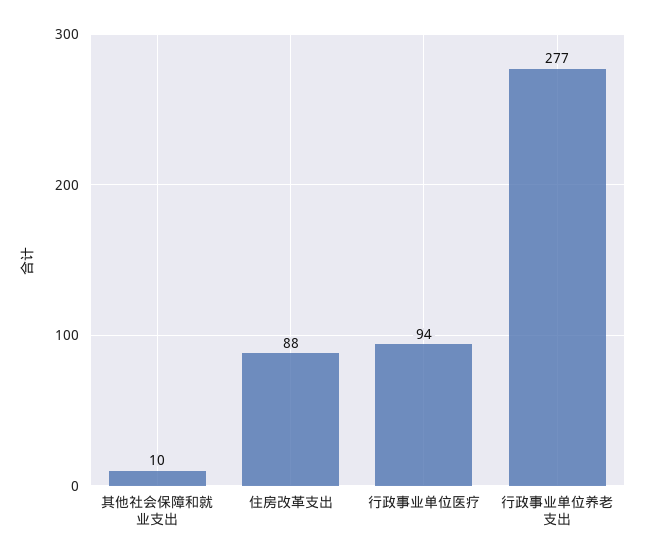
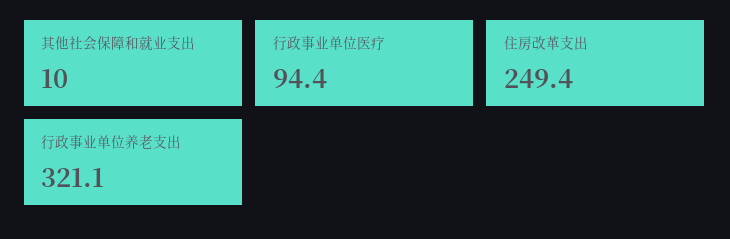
住房改革支出: 88 -> 249.4
行政事业单位养老支出: 277 -> 321.1

